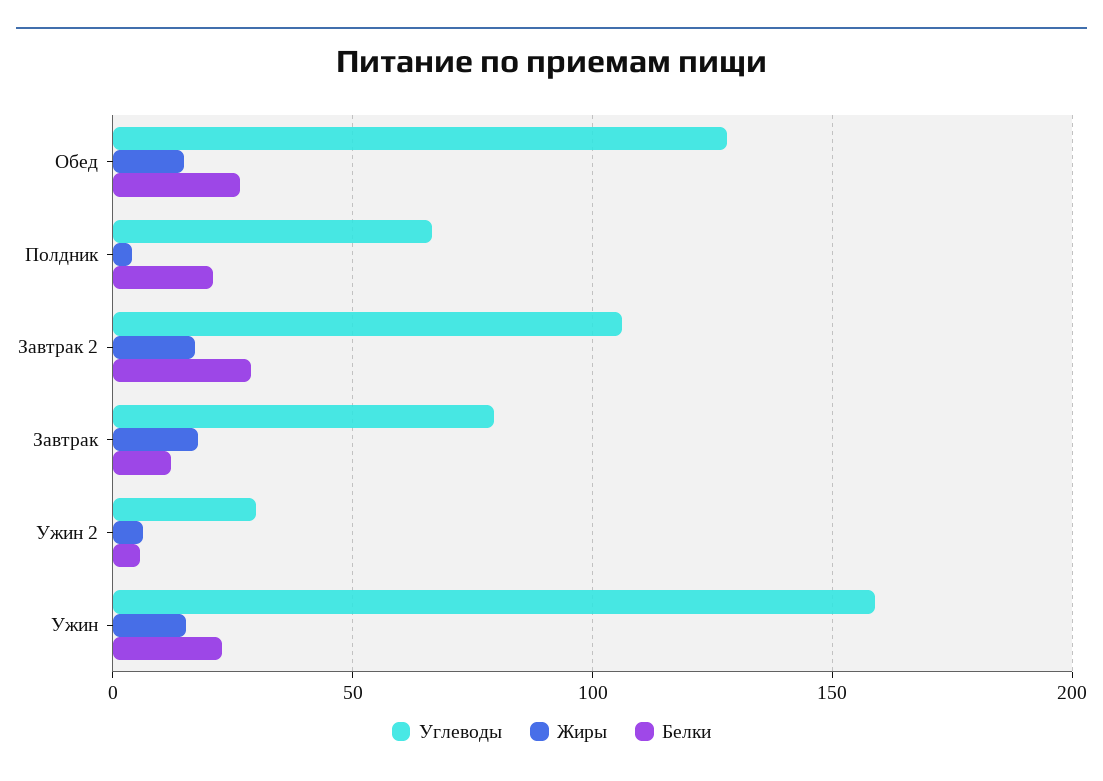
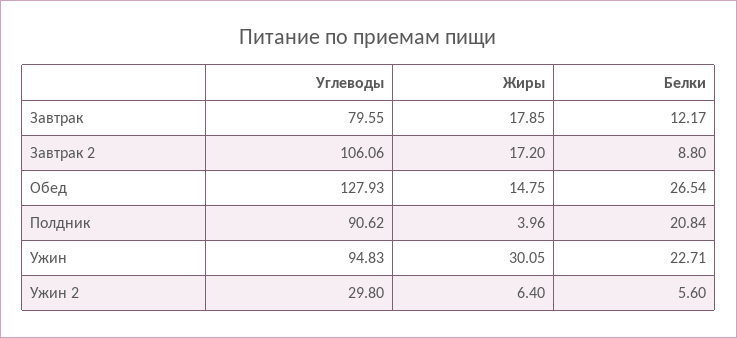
Углеводы, Полдник: 65 -> 90.62
Белки, Завтрак 2: 30 -> 8.8
Углеводы, Ужин: 160 -> 94.83
Жиры, Ужин: 15 -> 30.05

